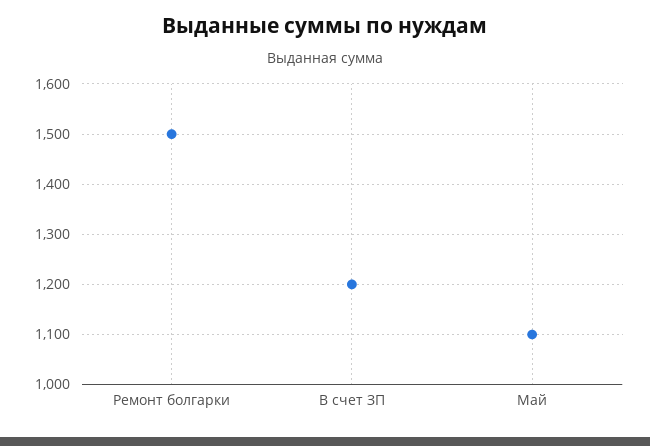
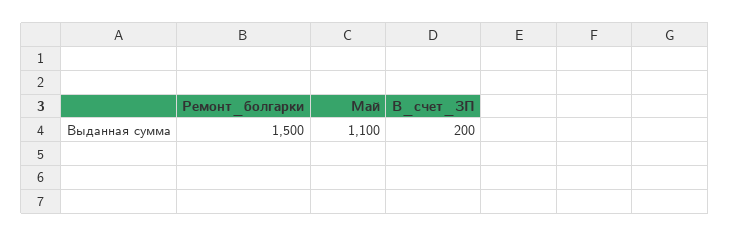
В счет ЗП: 1200 -> 200

